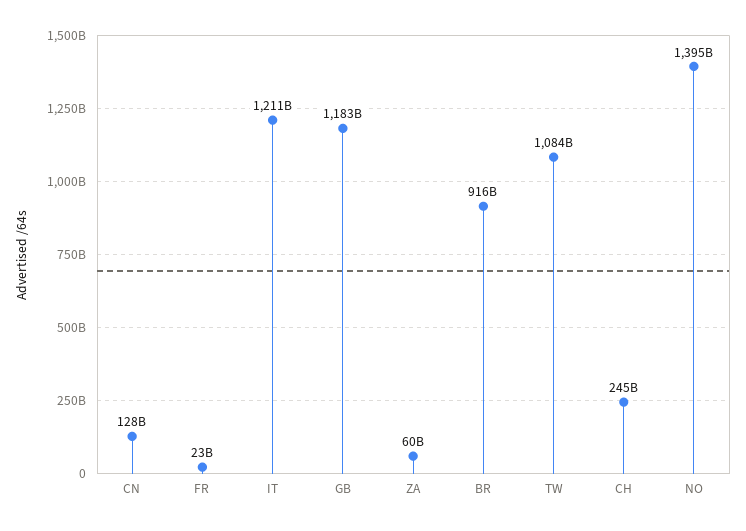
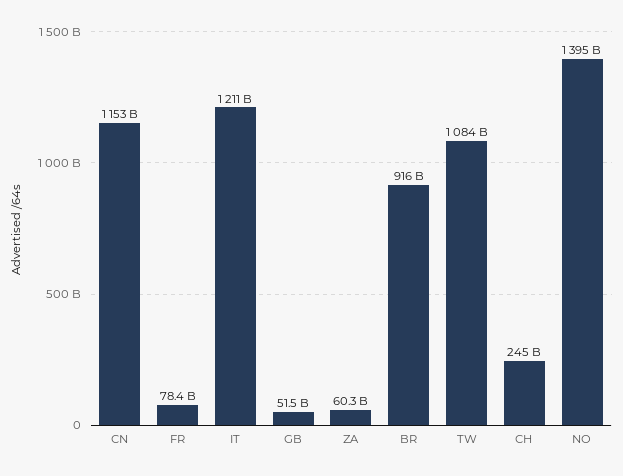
CN: 128000000000 -> 1153000000000
FR: 23000000000 -> 78400000000
GB: 1183000000000 -> 51500000000

